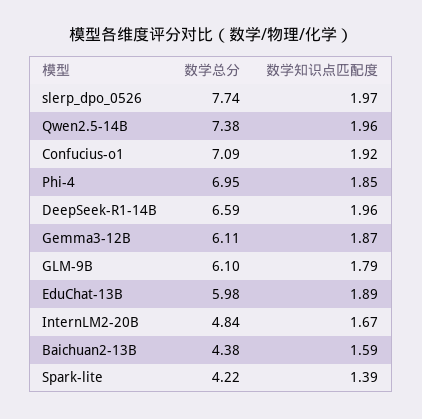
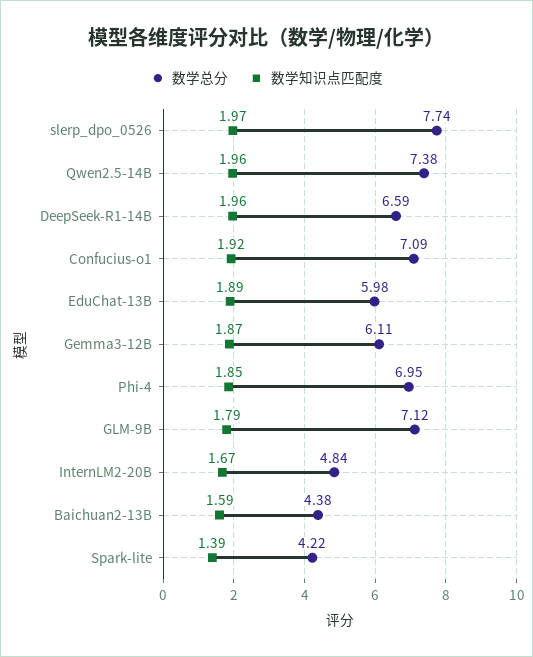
数学总分, GLM-9B: 6.1 -> 7.12

